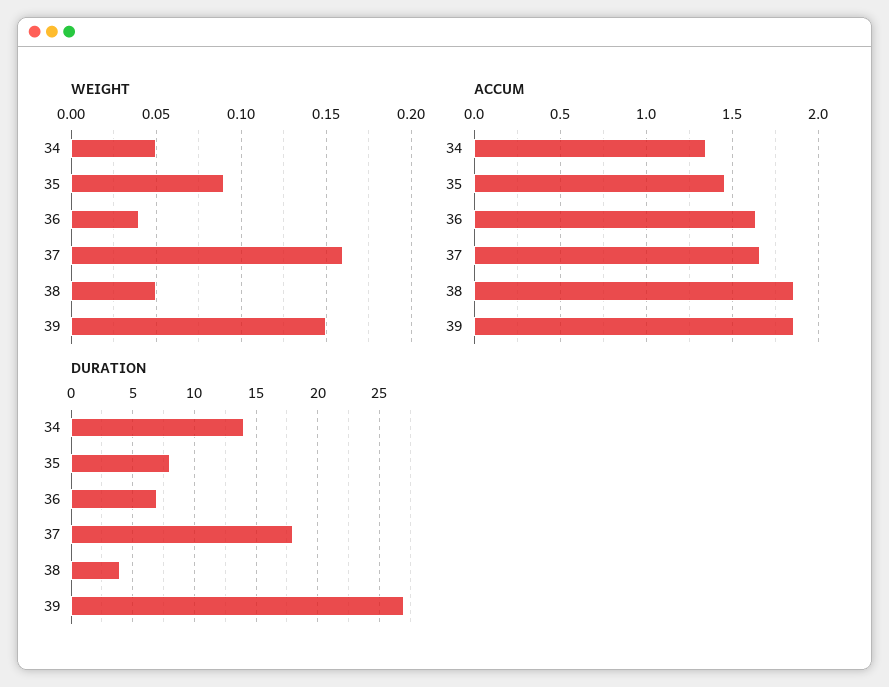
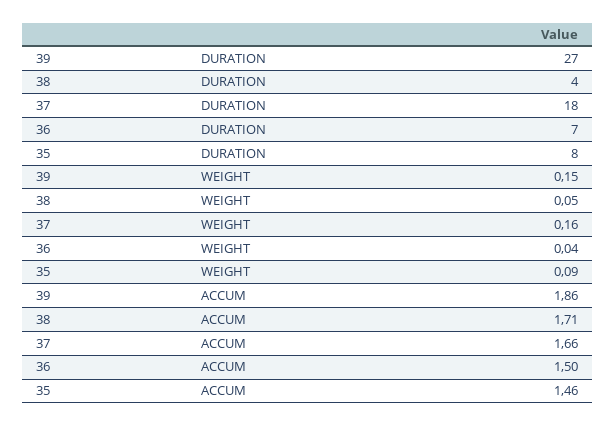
WEIGHT, 34: 0.05 -> none
ACCUM, 34: 1.35 -> none
ACCUM, 36: 1.65 -> 1.5
ACCUM, 38: 1.85 -> 1.71
DURATION, 34: 14 -> none

